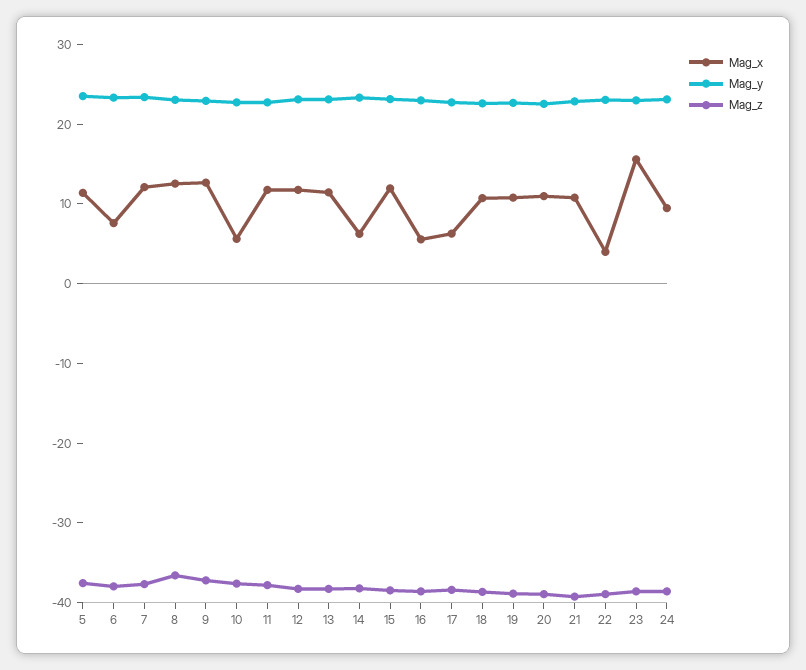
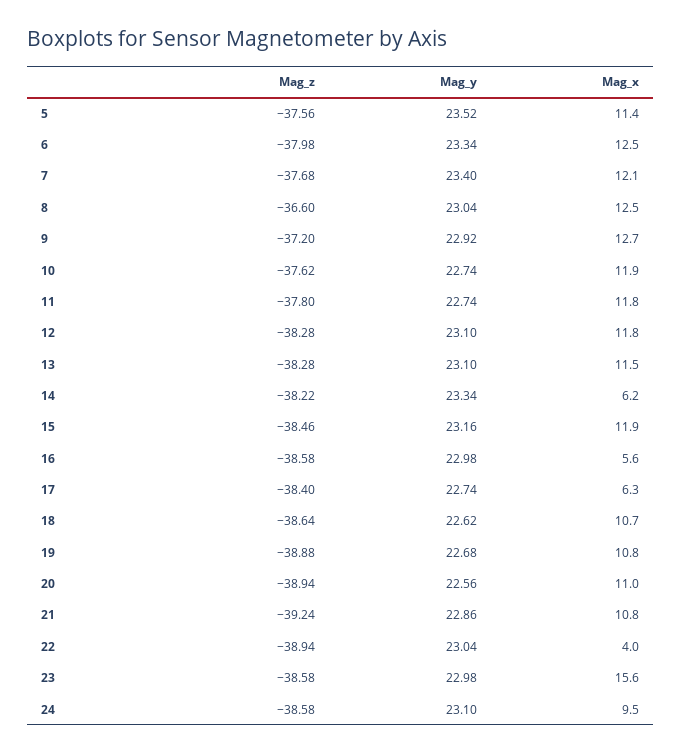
Mag_x, 6: 8 -> 12.5
Mag_x, 10: 6 -> 11.9

